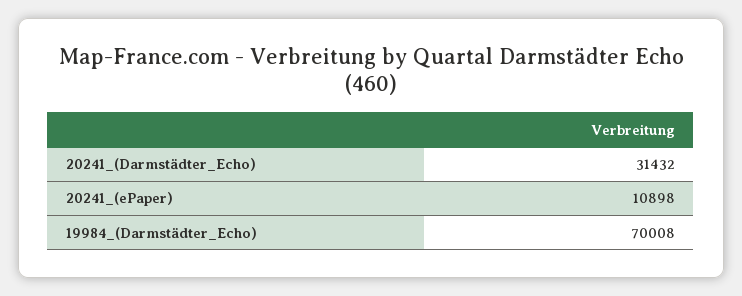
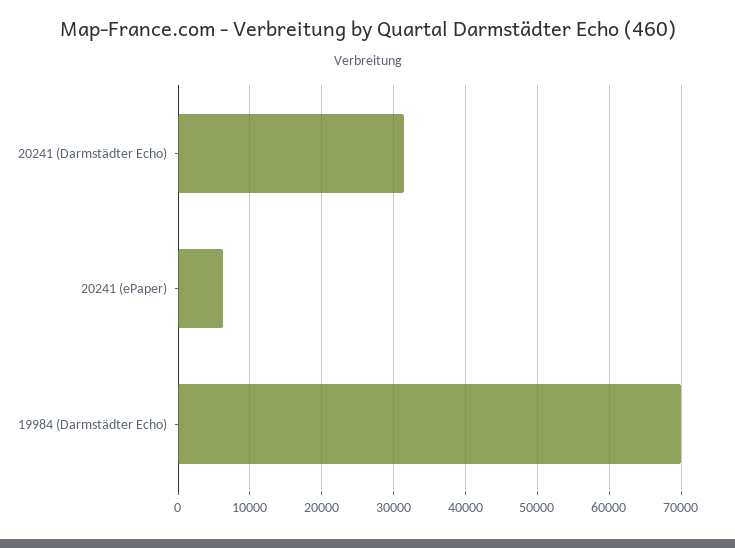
20241_(ePaper): 10898 -> 6000

